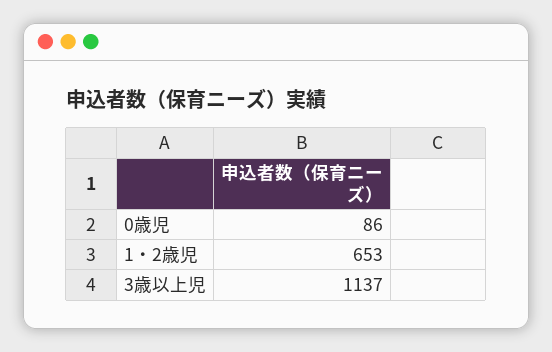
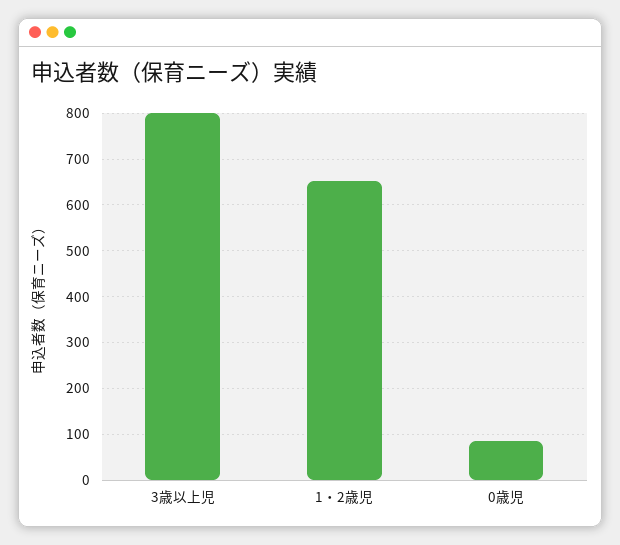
3歳以上児: 1137 -> 800

